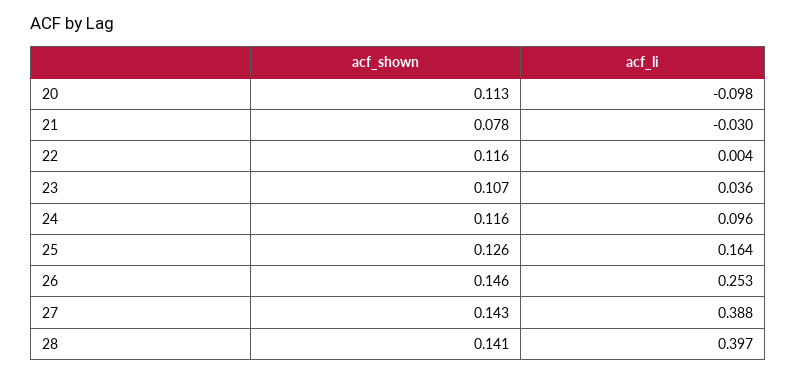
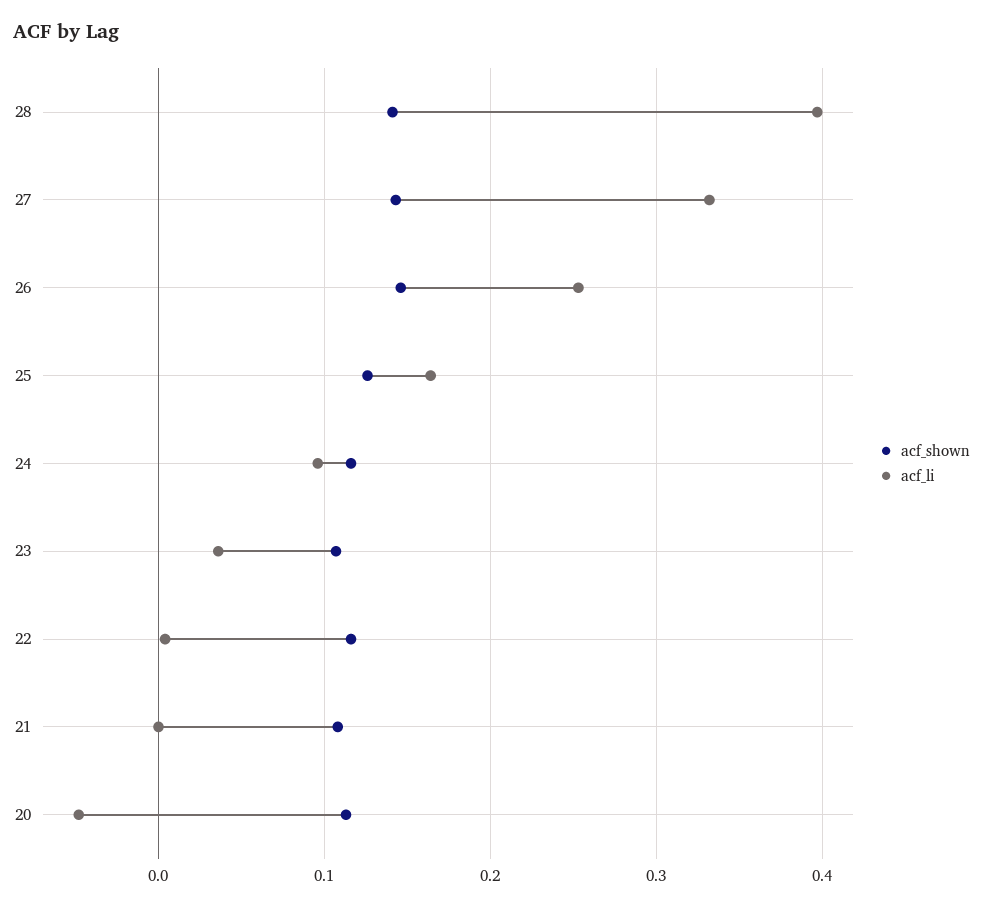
acf_li, 20: -0.098 -> -0.05
acf_shown, 21: 0.078 -> 0.11
acf_li, 21: -0.03 -> 0
acf_li, 27: 0.388 -> 0.33

